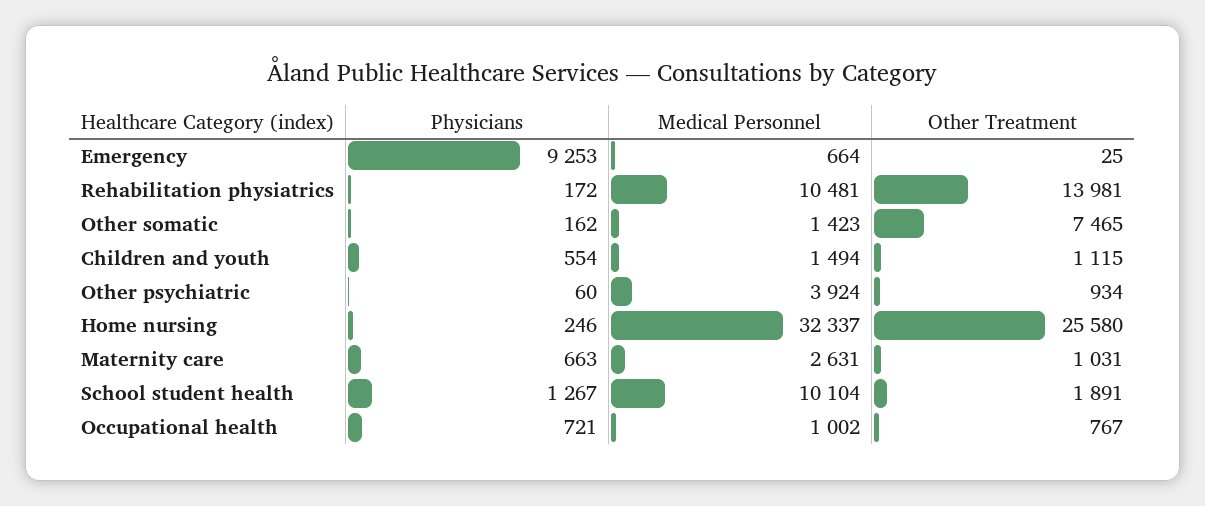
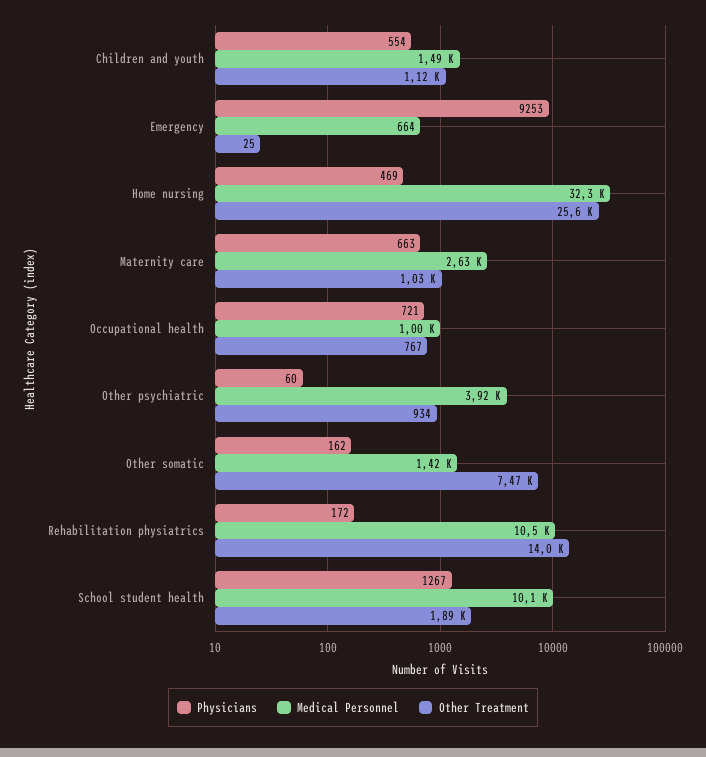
Physicians, Home nursing: 246 -> 469

